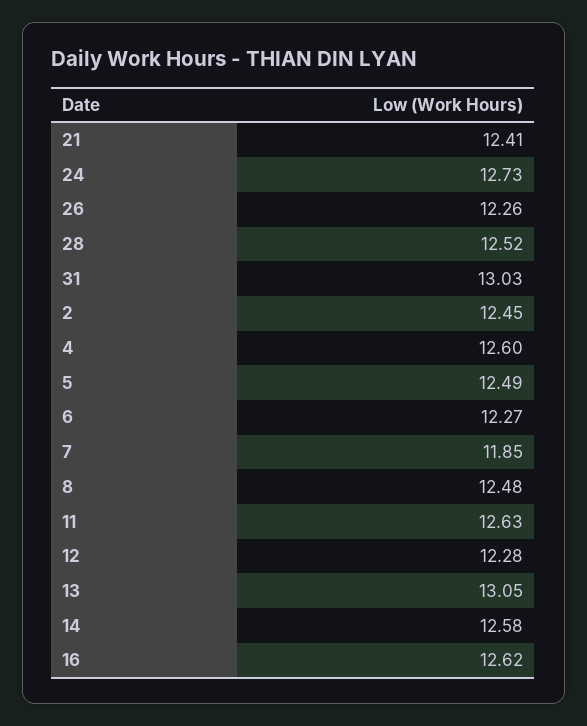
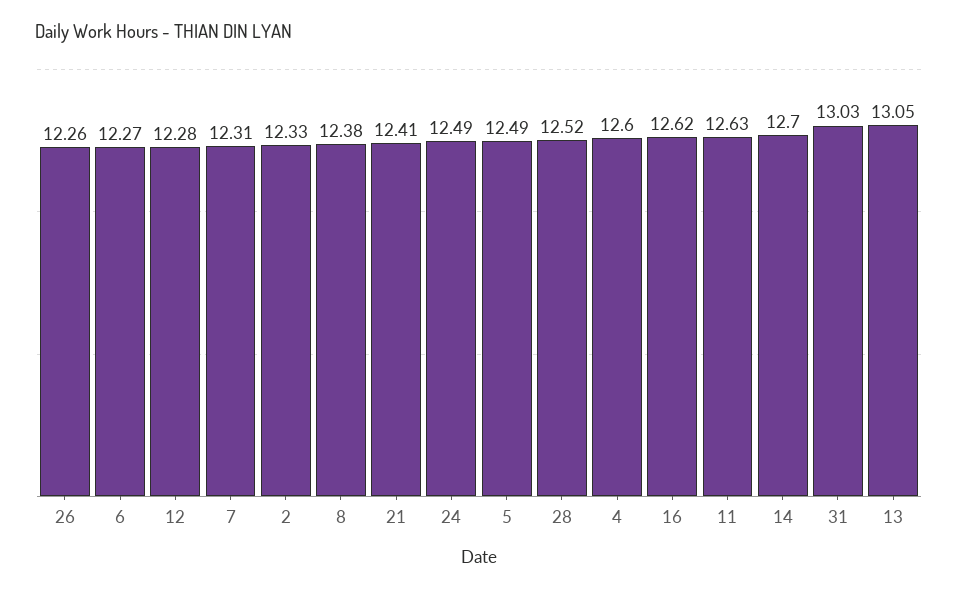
24: 12.73 -> 12.49
2: 12.45 -> 12.33
7: 11.85 -> 12.31
8: 12.48 -> 12.38
14: 12.58 -> 12.7

